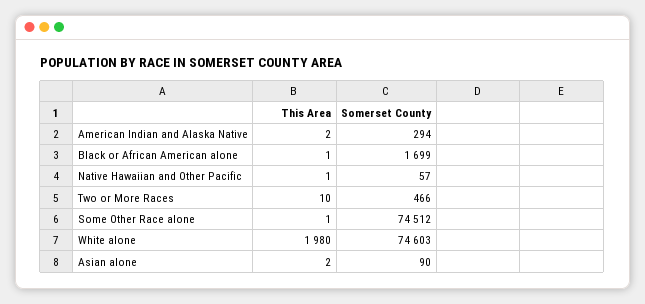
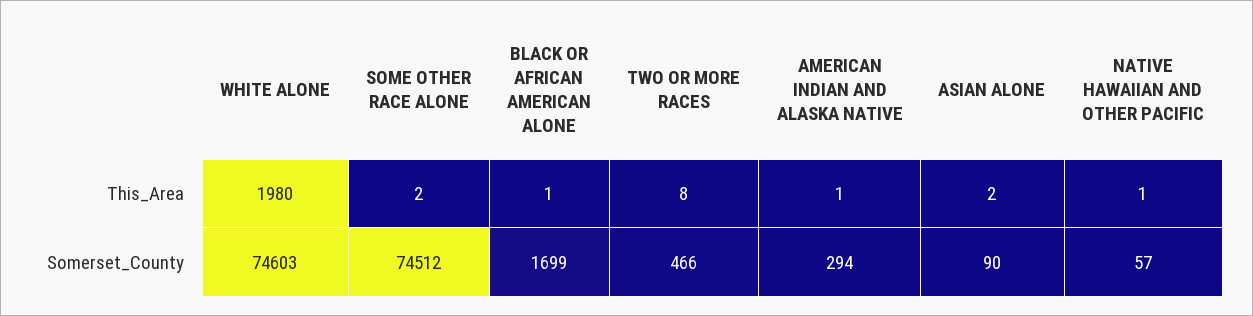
This Area, American Indian and Alaska Native: 2 -> 1
This Area, Two or More Races: 10 -> 8
This Area, Some Other Race alone: 1 -> 2

